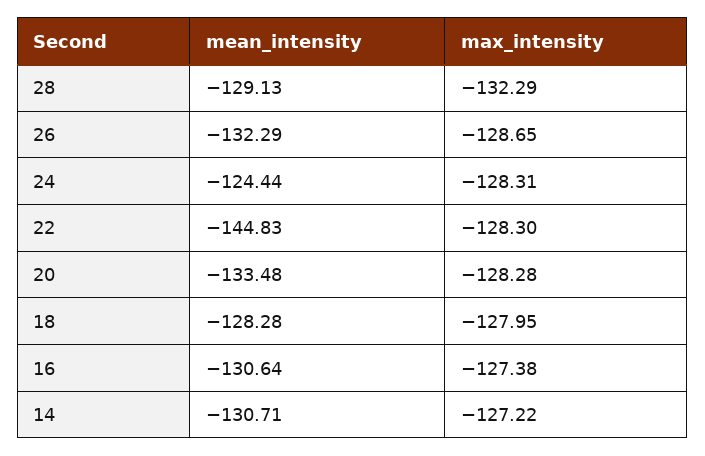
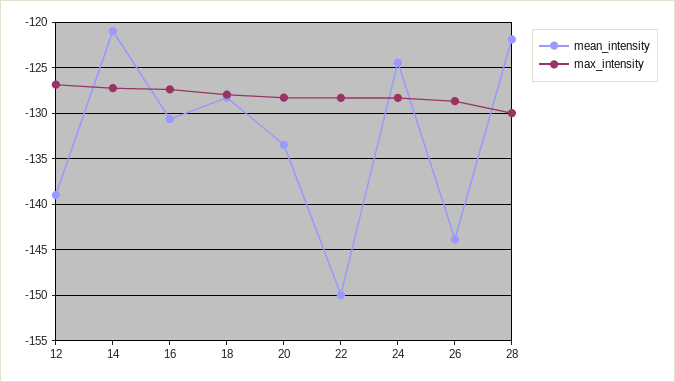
mean_intensity, 28: -129.13 -> -122
max_intensity, 28: -132.29 -> -130
mean_intensity, 26: -132.29 -> -144
mean_intensity, 22: -144.83 -> -150
mean_intensity, 14: -130.71 -> -121
mean_intensity, 12: none -> -139
max_intensity, 12: none -> -127

